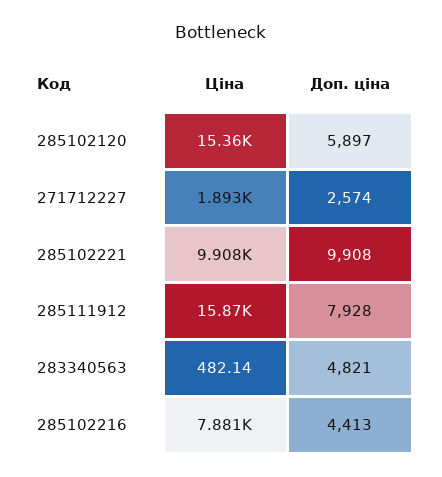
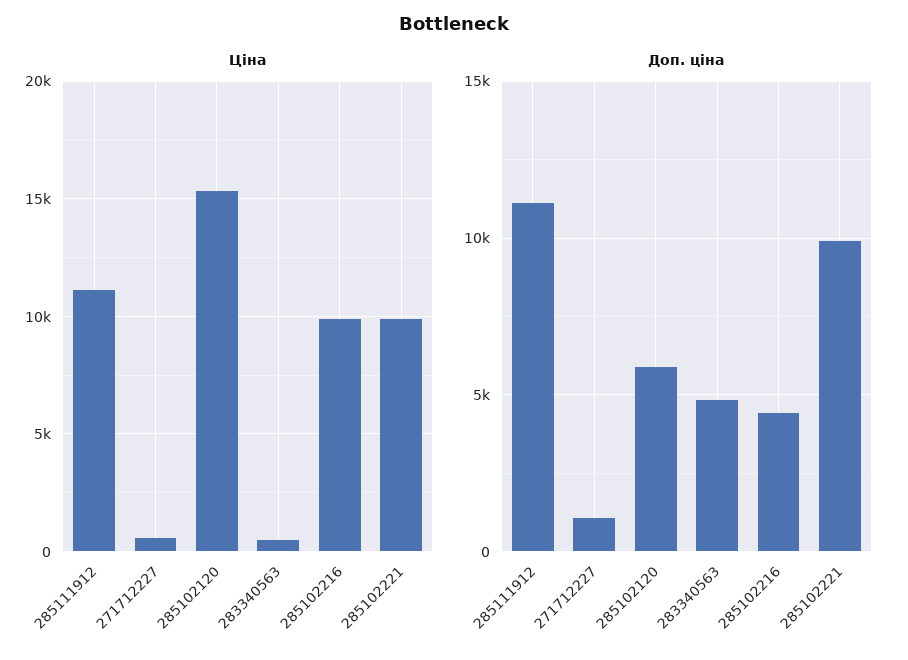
Ціна, 271712227: 1893 -> 500
Доп. ціна, 271712227: 2574 -> 1000
Ціна, 285111912: 15870 -> 11000
Доп. ціна, 285111912: 7928 -> 11000
Ціна, 285102216: 7881 -> 10000

